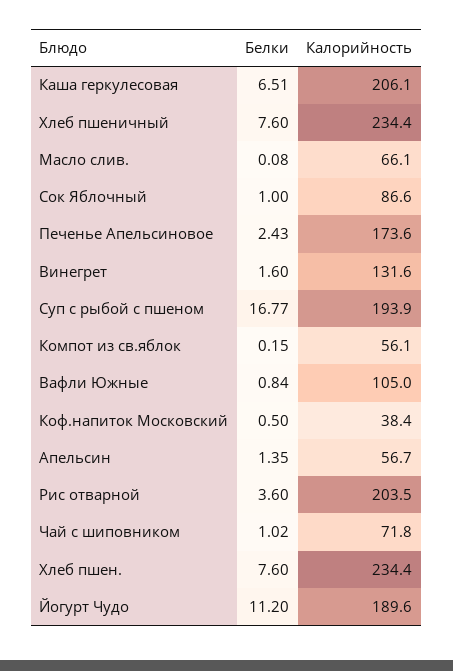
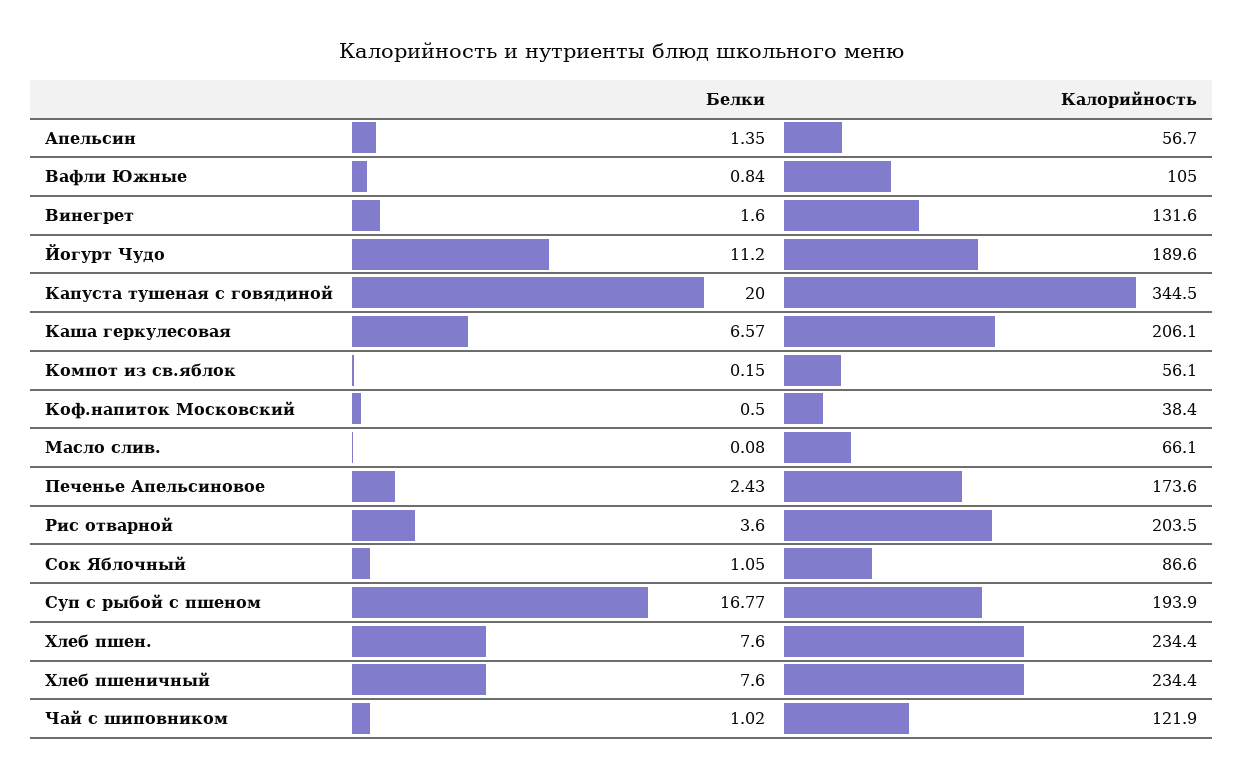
Белки, Каша геркулесовая: 6.51 -> 6.57
Белки, Сок Яблочный: 1 -> 1.05
Калорийность, Чай с шиповником: 71.8 -> 121.9
Белки, Капуста тушеная с говядиной: none -> 20
Калорийность, Капуста тушеная с говядиной: none -> 344.5

